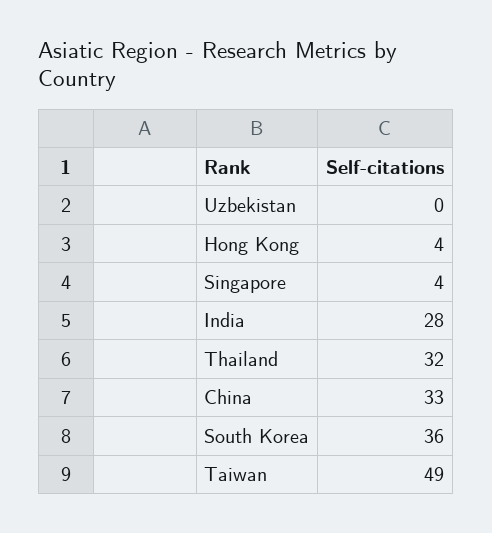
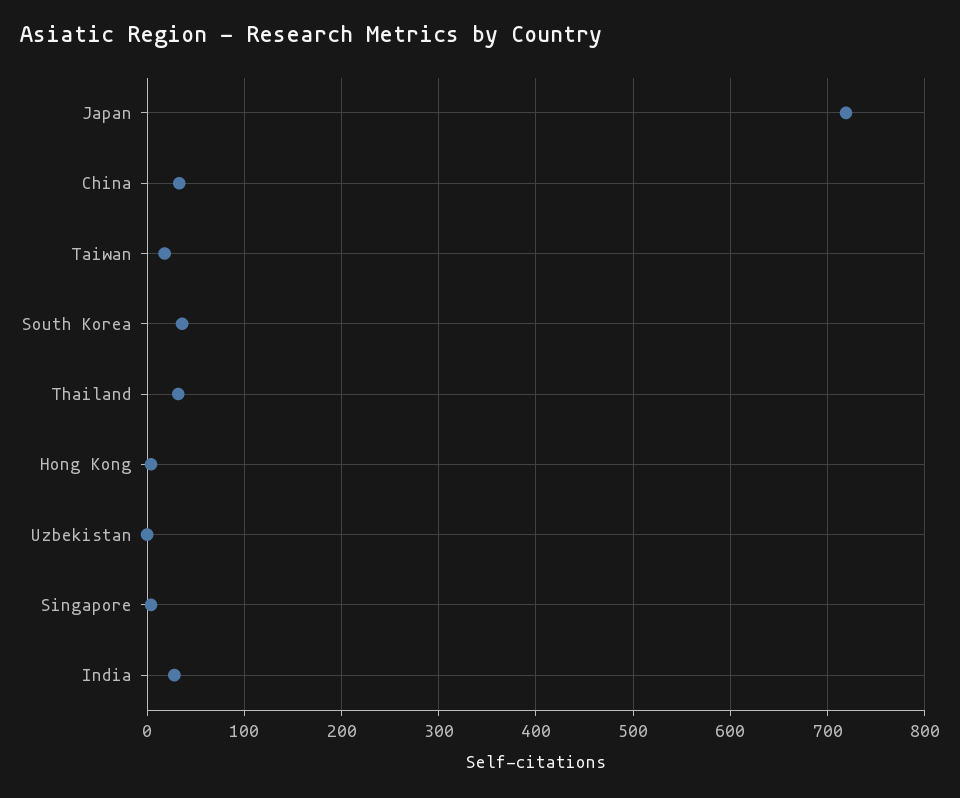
Taiwan: 49 -> 20
Japan: none -> 720

